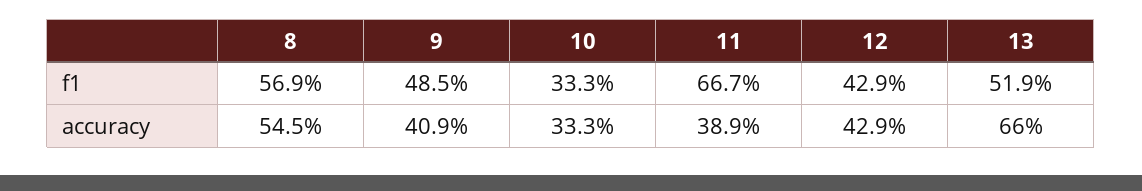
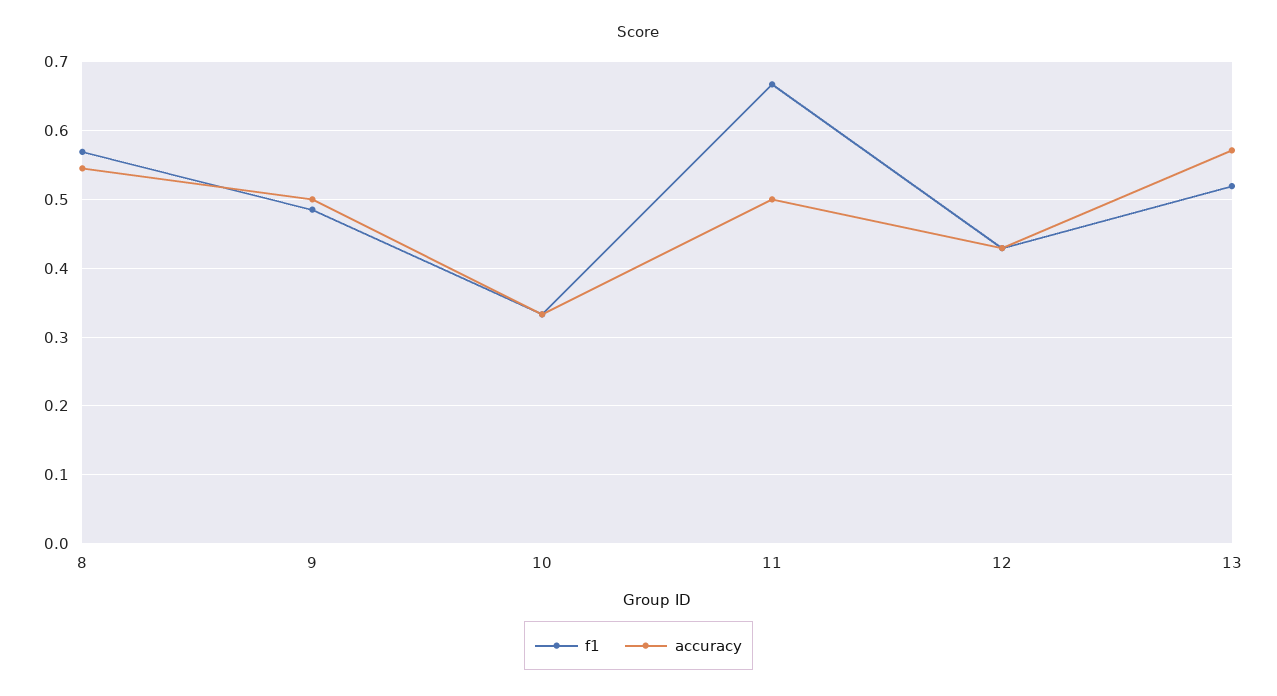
accuracy, 9: 0.409 -> 0.5
accuracy, 11: 0.389 -> 0.5
accuracy, 13: 0.66 -> 0.57

